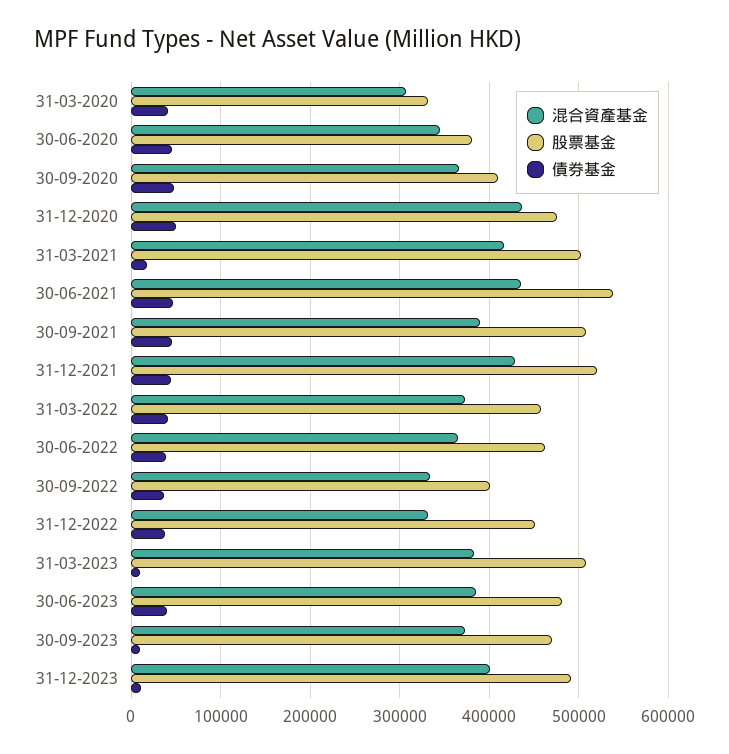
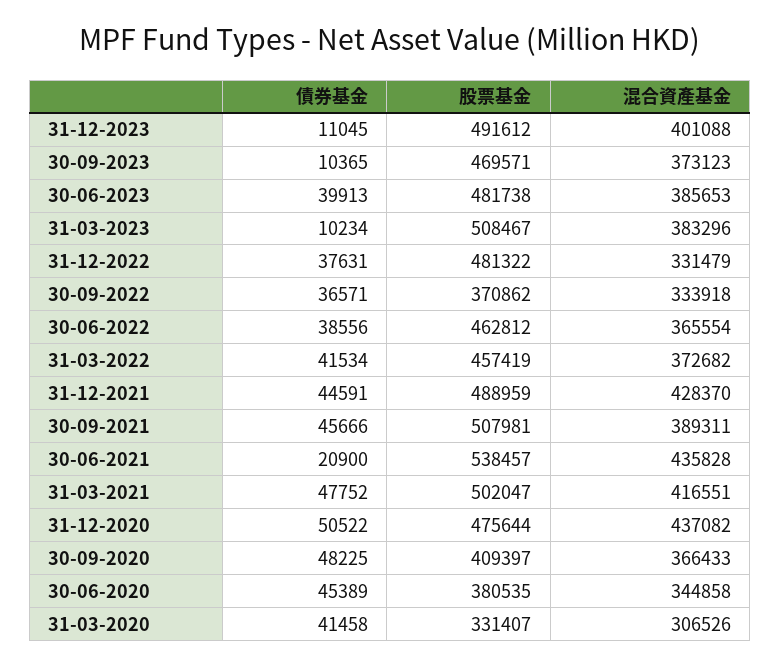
債券基金, 31-03-2021: 20000 -> 47752
債券基金, 30-06-2021: 50000 -> 20900
股票基金, 31-12-2021: 520000 -> 488959
股票基金, 30-09-2022: 400000 -> 370862
股票基金, 31-12-2022: 450000 -> 481322

